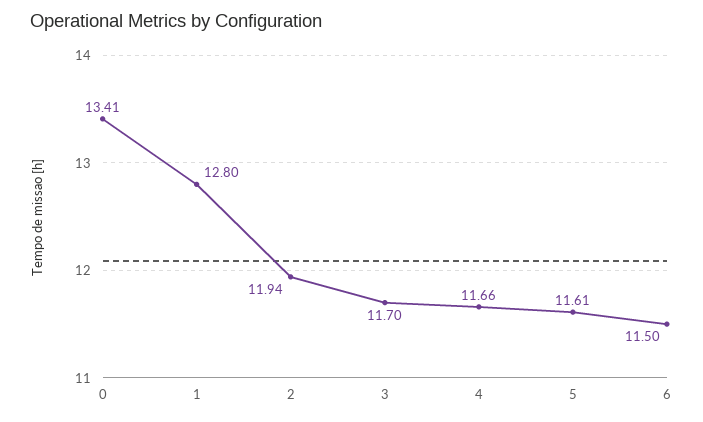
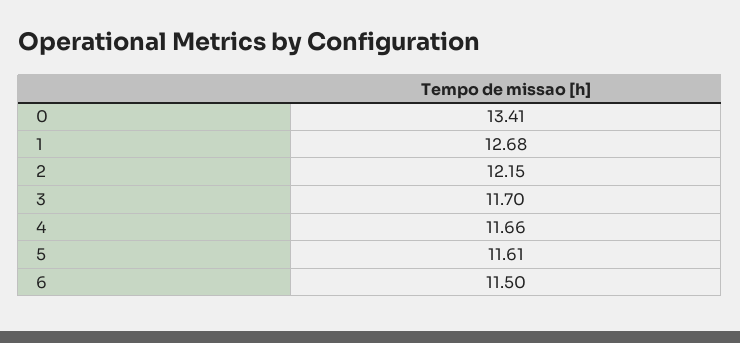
1: 12.8 -> 12.68
2: 11.94 -> 12.15

